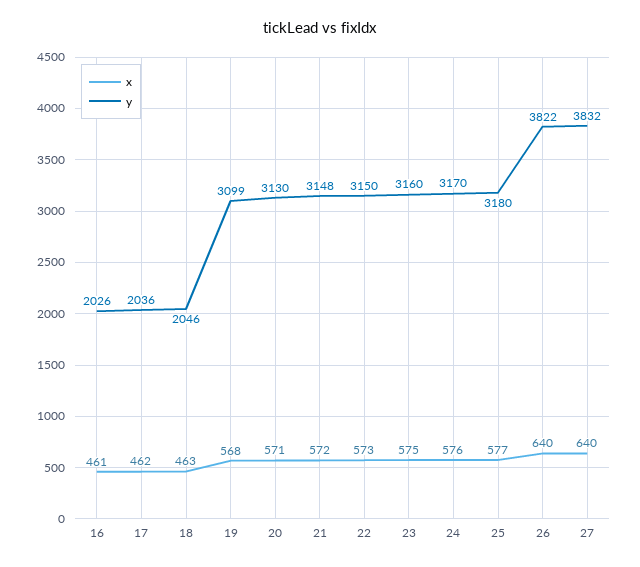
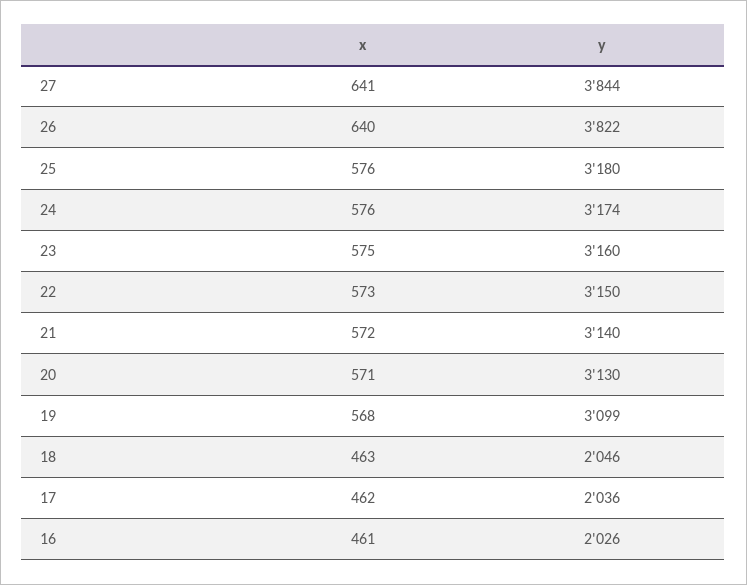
y, 21: 3148 -> 3140
y, 24: 3170 -> 3174
x, 25: 577 -> 576
x, 27: 640 -> 641
y, 27: 3832 -> 3844

